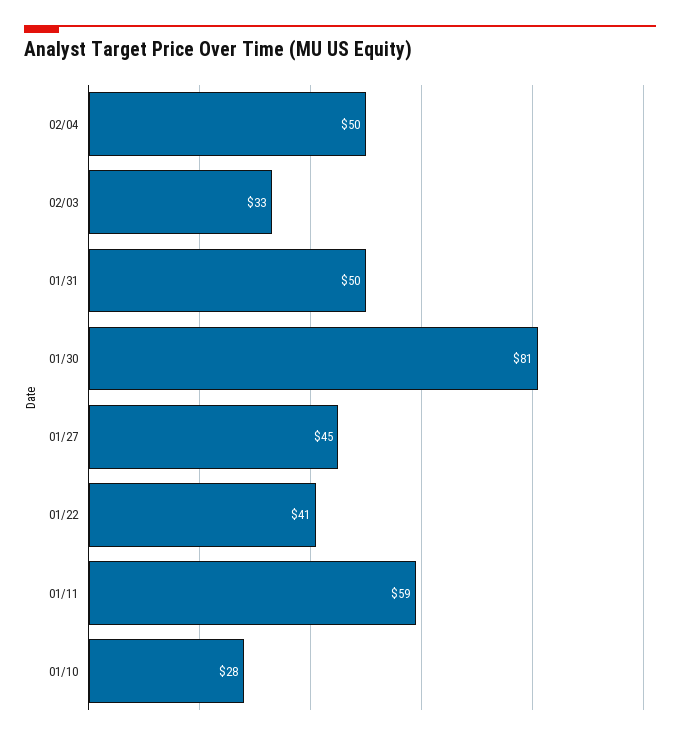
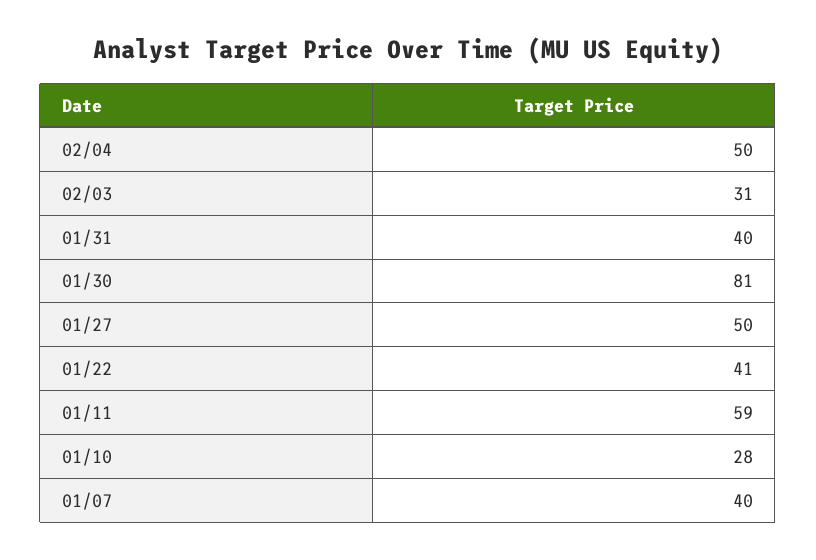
02/03: 33 -> 31
01/31: 50 -> 40
01/27: 45 -> 50
01/07: none -> 40

